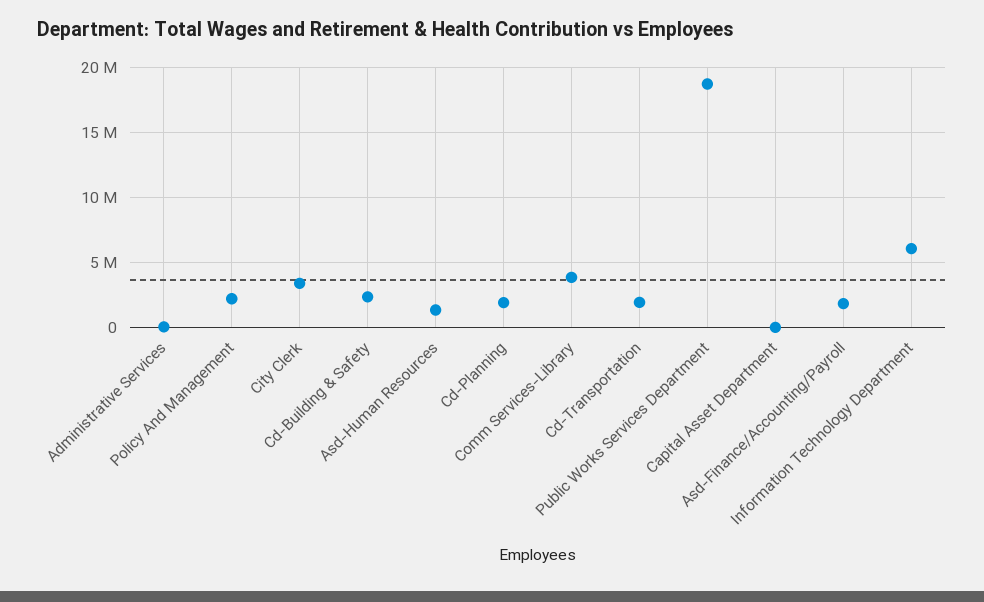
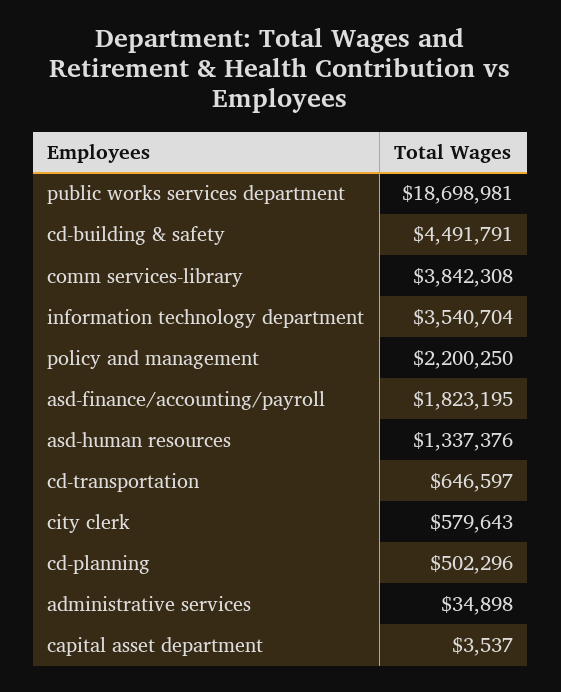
City Clerk: 3500000 -> 579643
Cd-Building & Safety: 2500000 -> 4491791
Cd-Planning: 2000000 -> 502296
Cd-Transportation: 2000000 -> 646597
Information Technology Department: 6000000 -> 3540704

